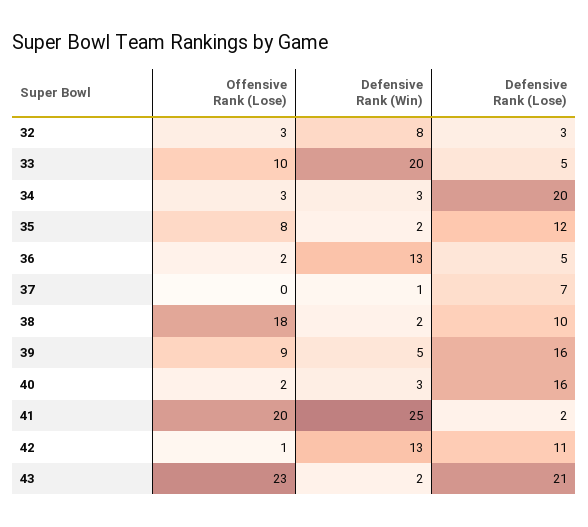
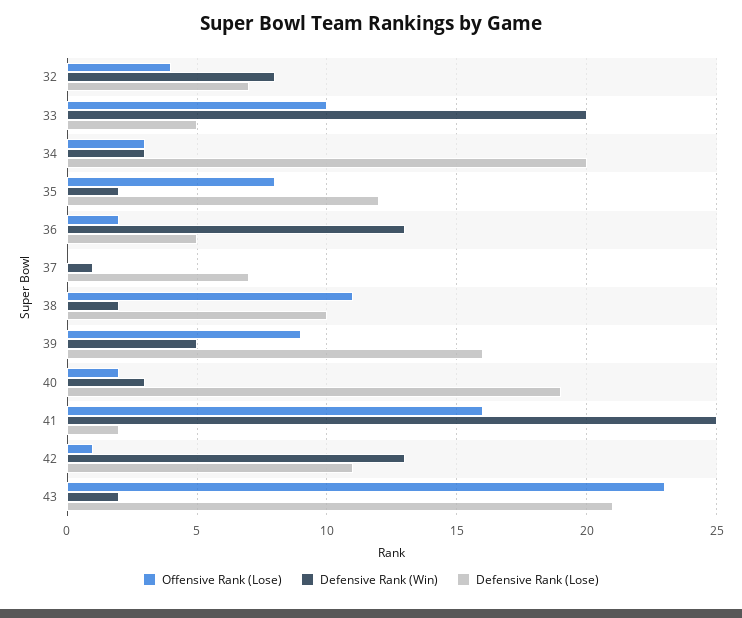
Offensive Rank (Lose), 32: 3 -> 4
Defensive Rank (Lose), 32: 3 -> 7
Offensive Rank (Lose), 38: 18 -> 11
Defensive Rank (Lose), 40: 16 -> 19
Offensive Rank (Lose), 41: 20 -> 16

